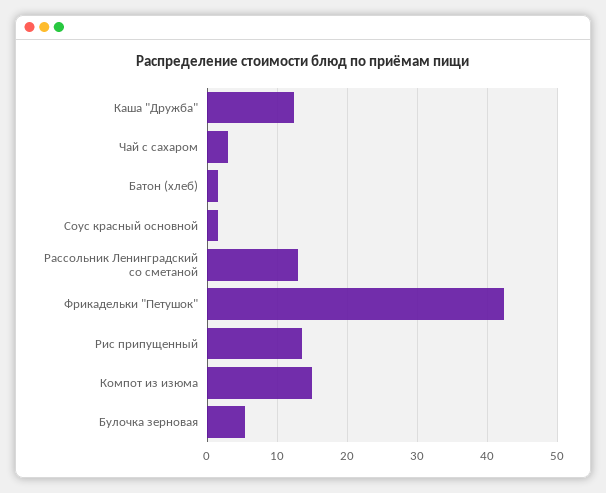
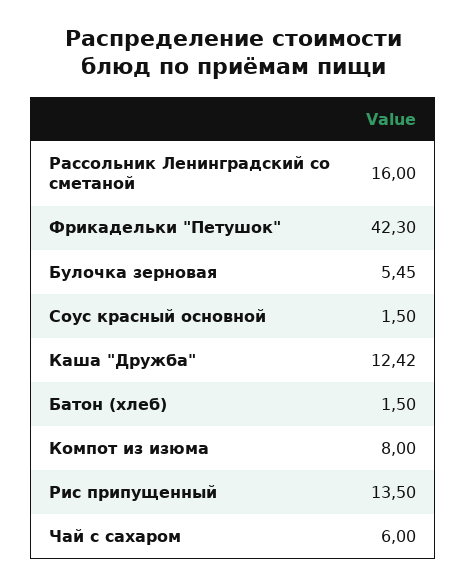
Чай с сахаром: 3 -> 6
Рассольник Ленинградский со сметаной: 13 -> 16
Компот из изюма: 15 -> 8

